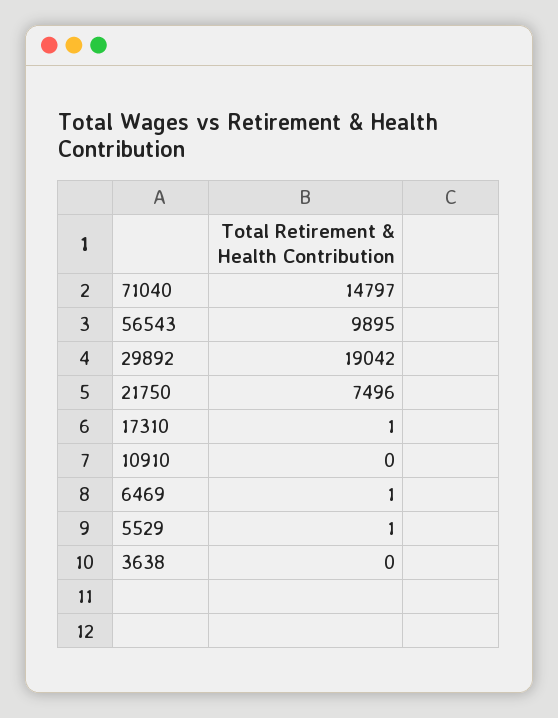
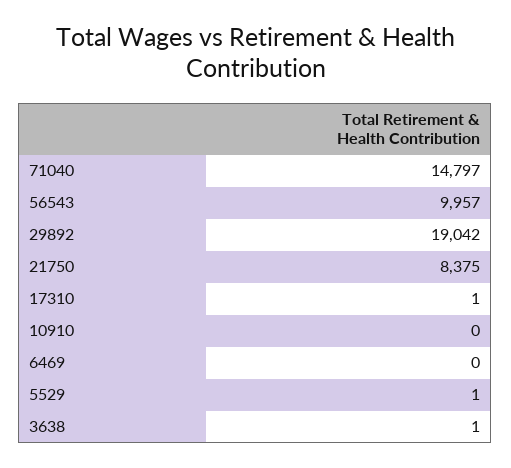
56543: 9895 -> 9957
21750: 7496 -> 8375
6469: 1 -> 0
3638: 0 -> 1

